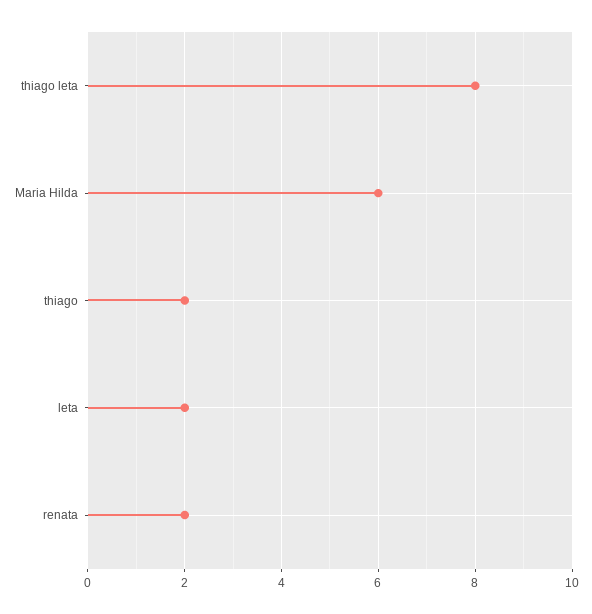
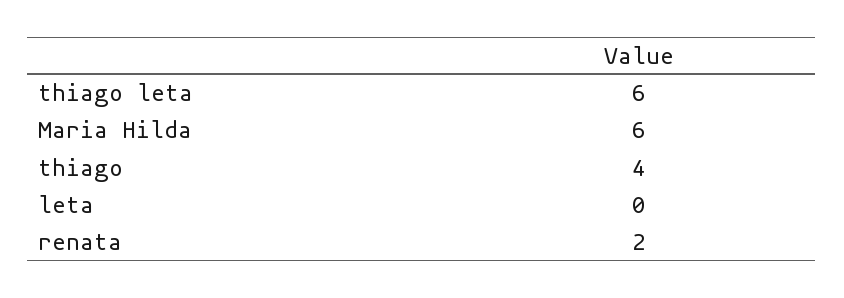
thiago leta: 8 -> 6
thiago: 2 -> 4
leta: 2 -> 0

